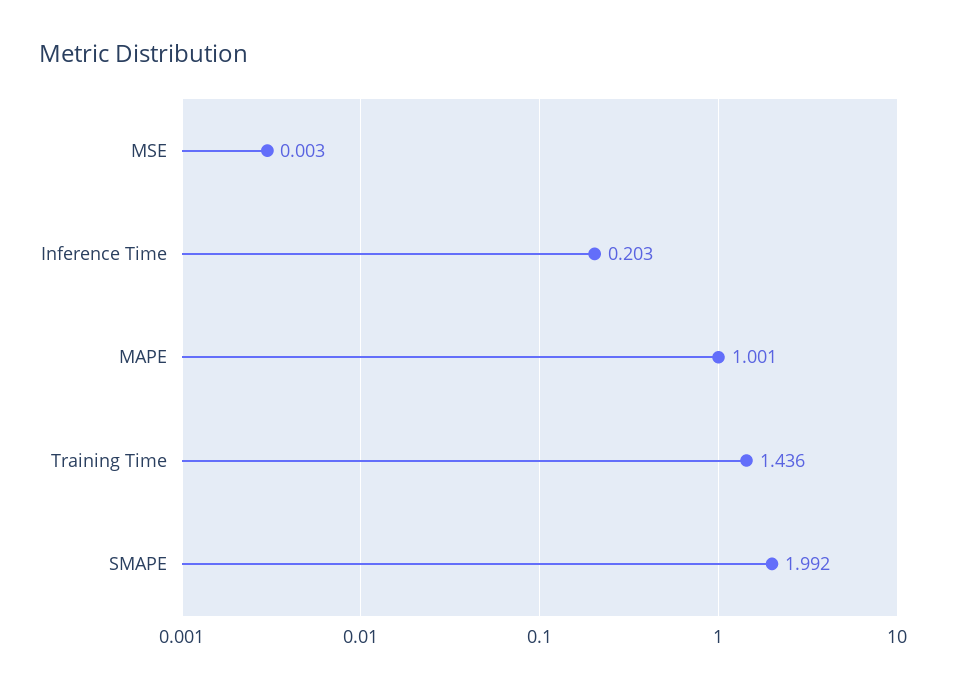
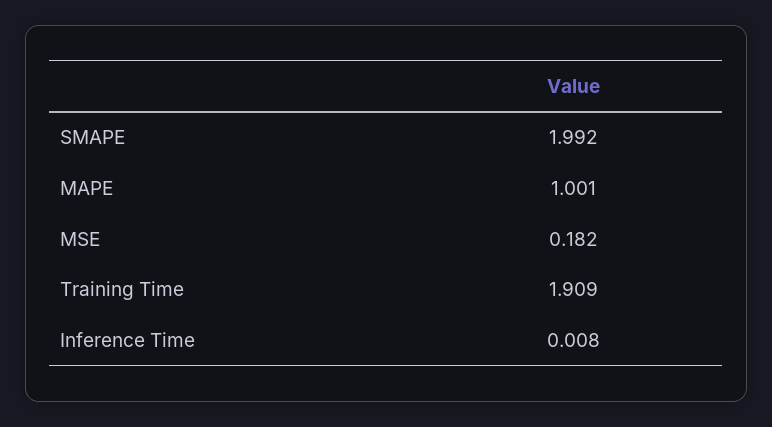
MSE: 0.003 -> 0.182
Inference Time: 0.203 -> 0.008
Training Time: 1.436 -> 1.909

